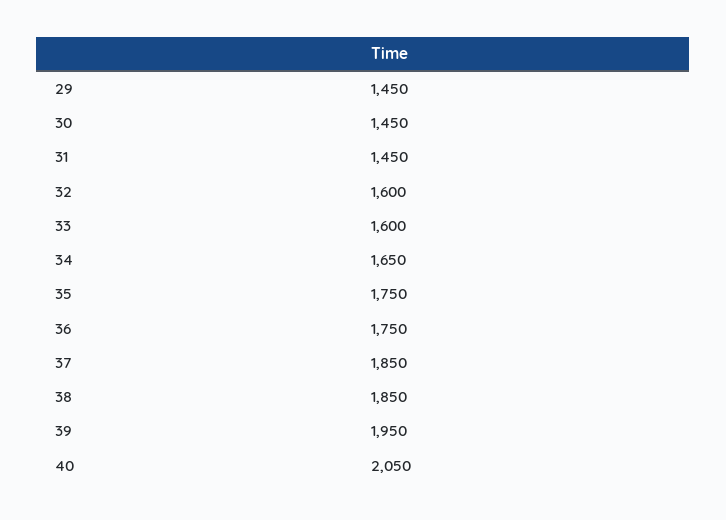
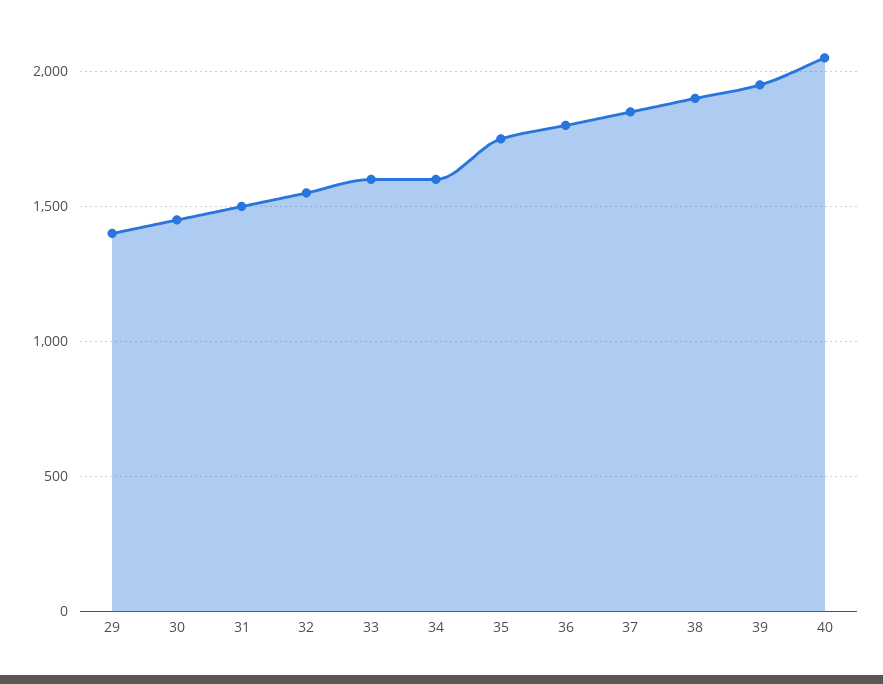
29: 1450 -> 1400
31: 1450 -> 1500
32: 1600 -> 1550
34: 1650 -> 1600
36: 1750 -> 1800
38: 1850 -> 1900

